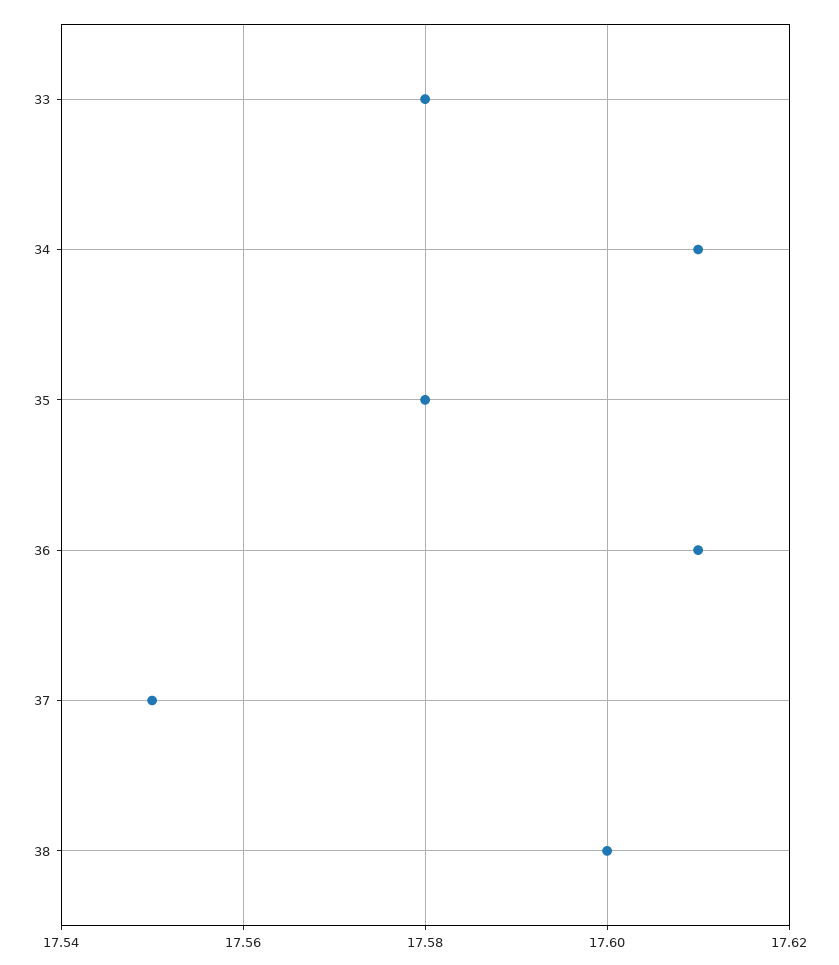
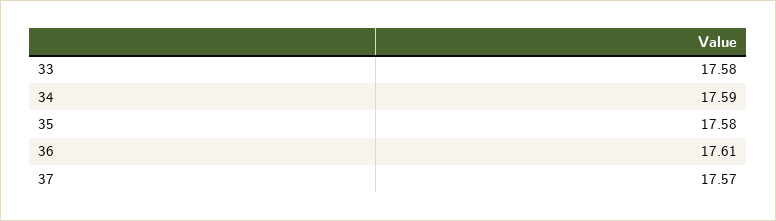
34: 17.61 -> 17.59
37: 17.55 -> 17.57
38: 17.6 -> none

